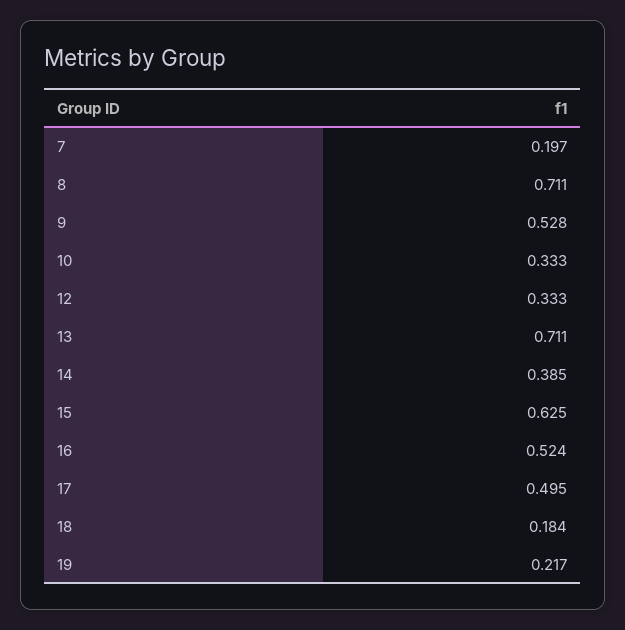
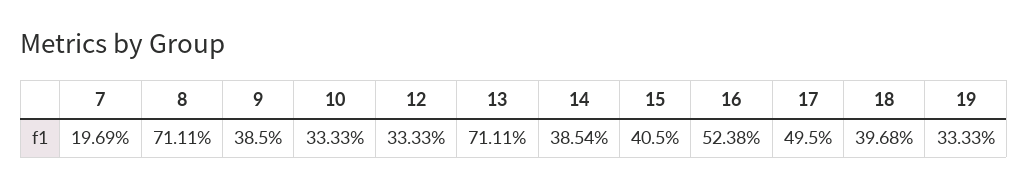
9: 0.528 -> 0.385
15: 0.625 -> 0.405
18: 0.184 -> 0.3968
19: 0.217 -> 0.3333

